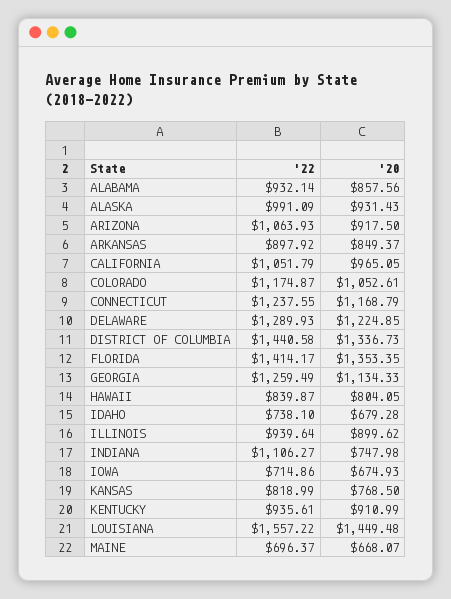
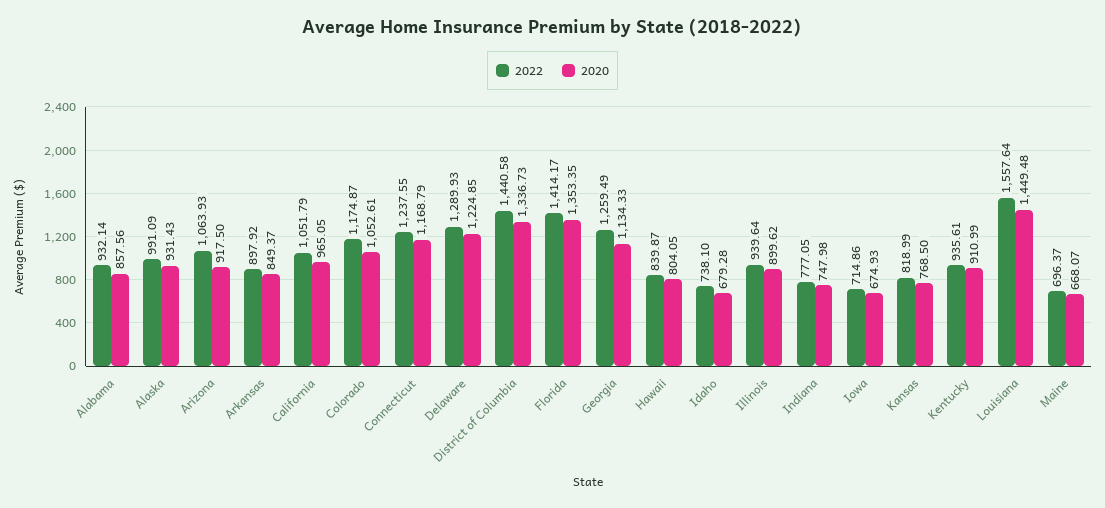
'22, INDIANA: 1106.27 -> 777.05
'22, LOUISIANA: 1557.22 -> 1557.64

